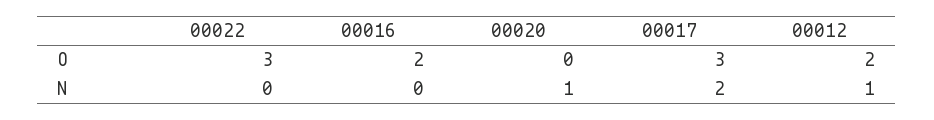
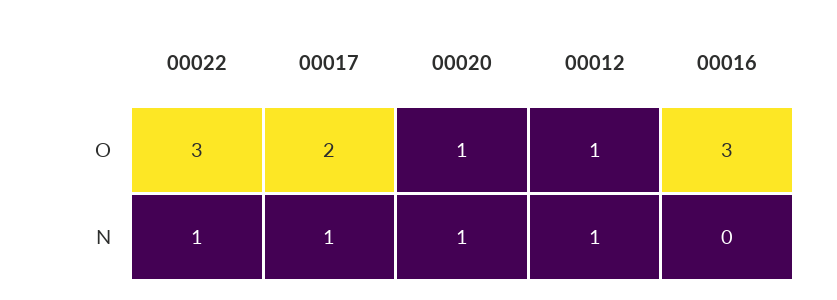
00016, O: 2 -> 3
00020, O: 0 -> 1
00017, O: 3 -> 2
00012, O: 2 -> 1
00022, N: 0 -> 1
00017, N: 2 -> 1

